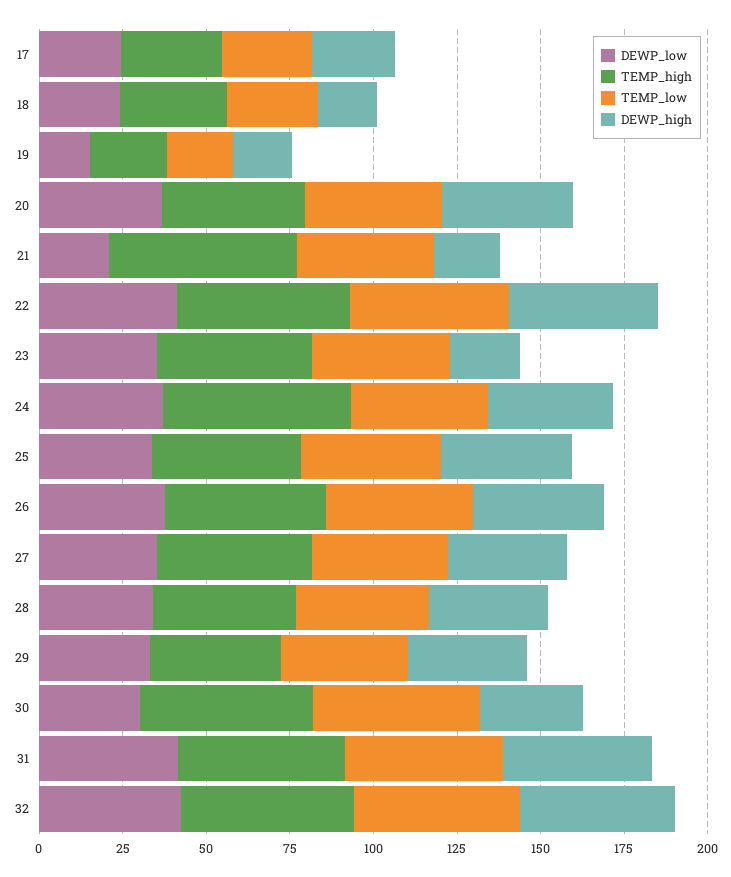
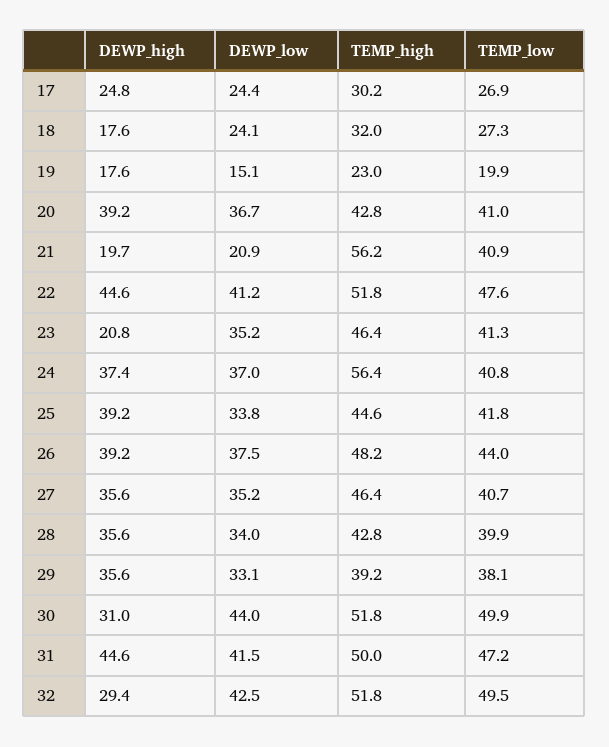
DEWP_low, 30: 30 -> 44
DEWP_high, 32: 45 -> 29.4

